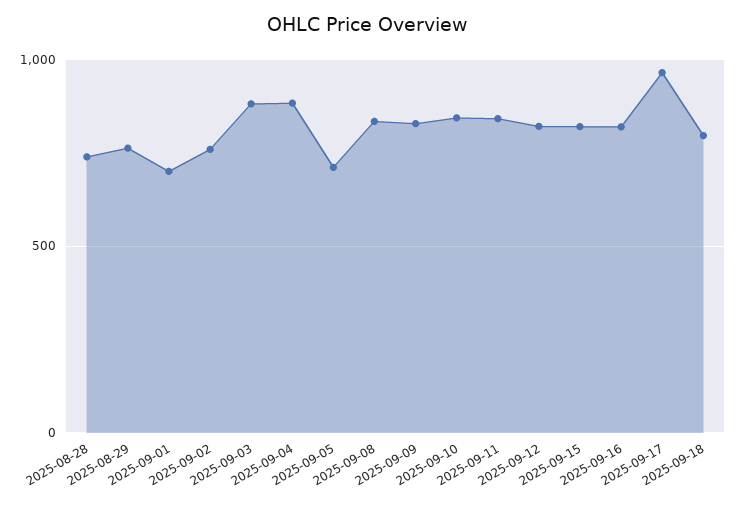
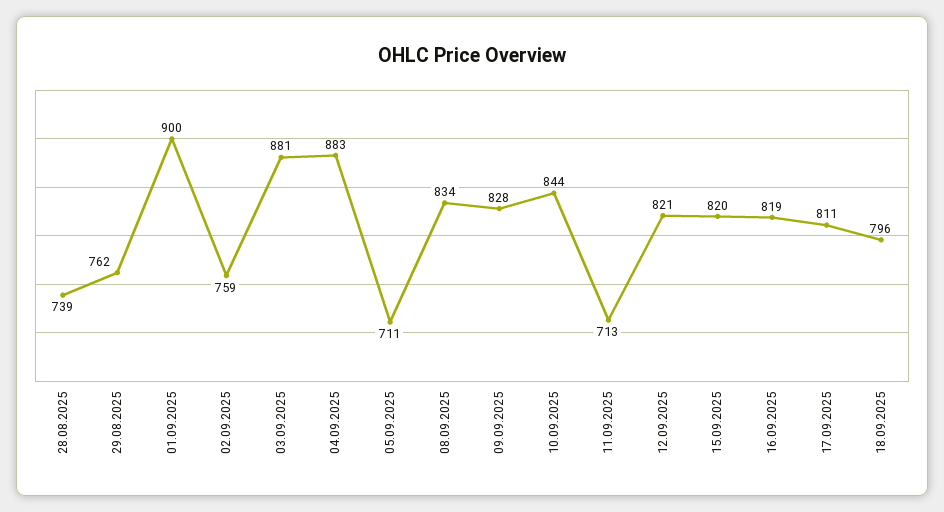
2025-09-01: 700 -> 900
2025-09-11: 850 -> 713
2025-09-17: 950 -> 811

